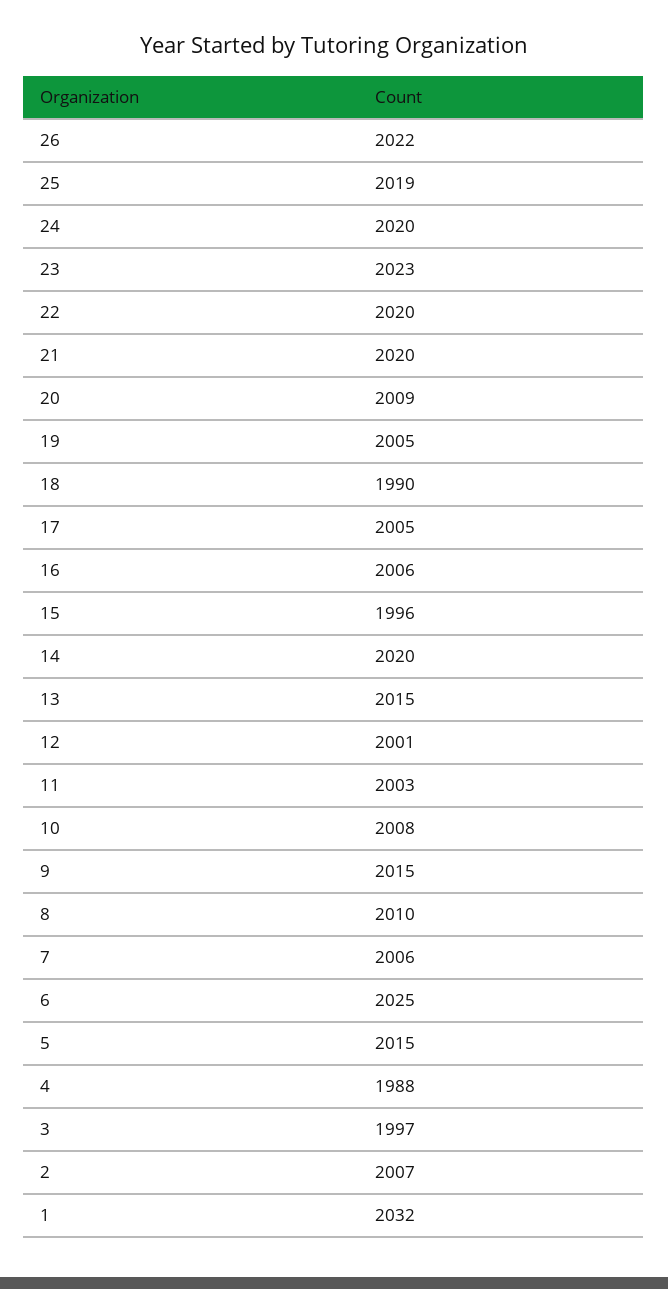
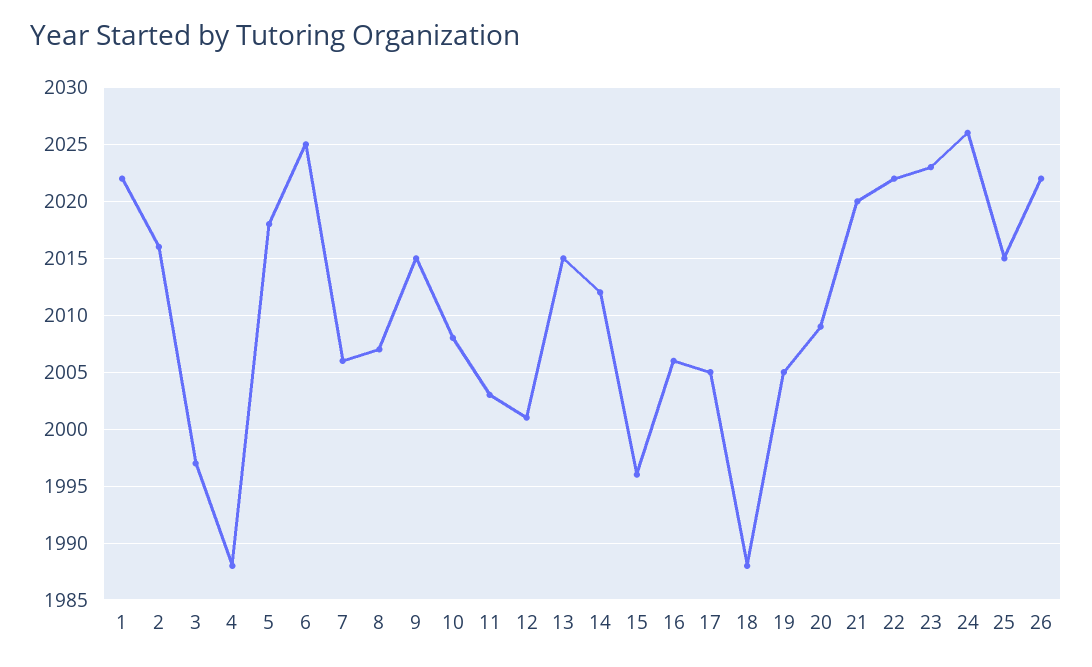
25: 2019 -> 2015
24: 2020 -> 2026
22: 2020 -> 2022
18: 1990 -> 1988
14: 2020 -> 2012
8: 2010 -> 2007
5: 2015 -> 2018
2: 2007 -> 2016
1: 2032 -> 2022

